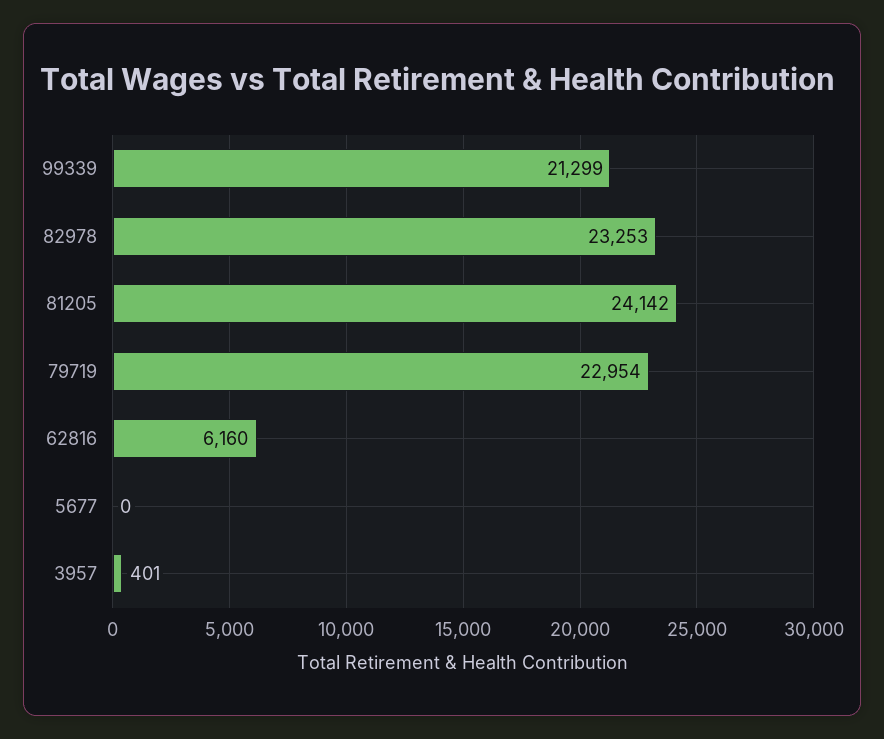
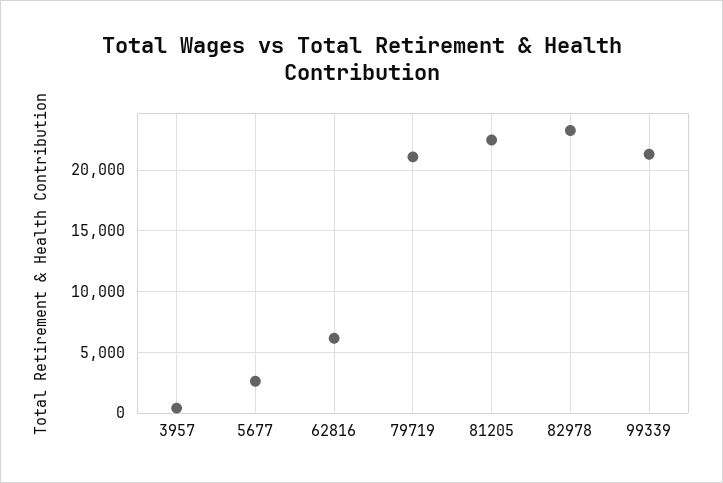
81205: 24142 -> 22500
79719: 22954 -> 21000
5677: 0 -> 2500

